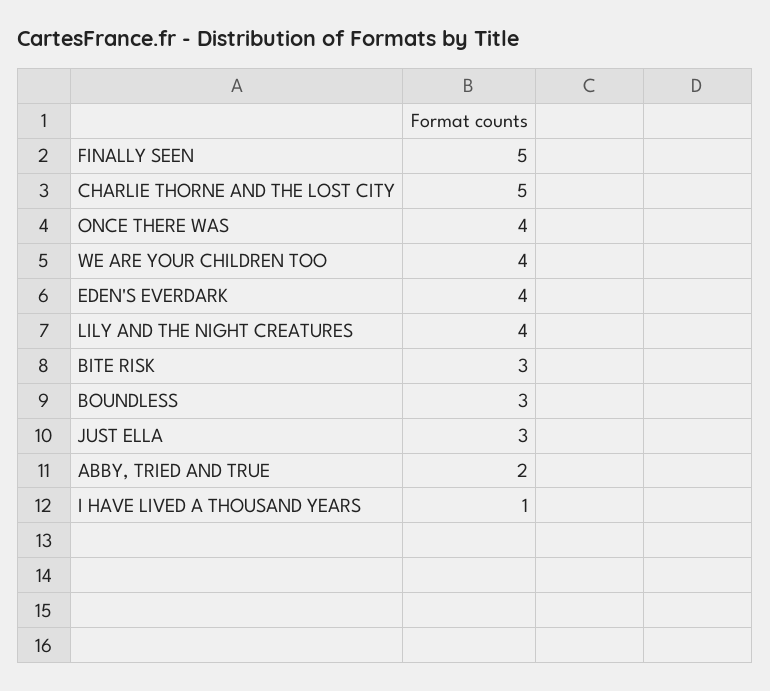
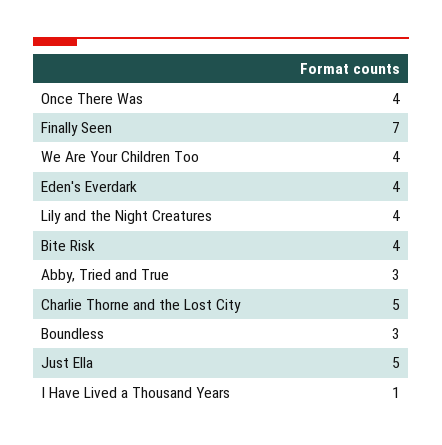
FINALLY SEEN: 5 -> 7
BITE RISK: 3 -> 4
JUST ELLA: 3 -> 5
ABBY, TRIED AND TRUE: 2 -> 3

